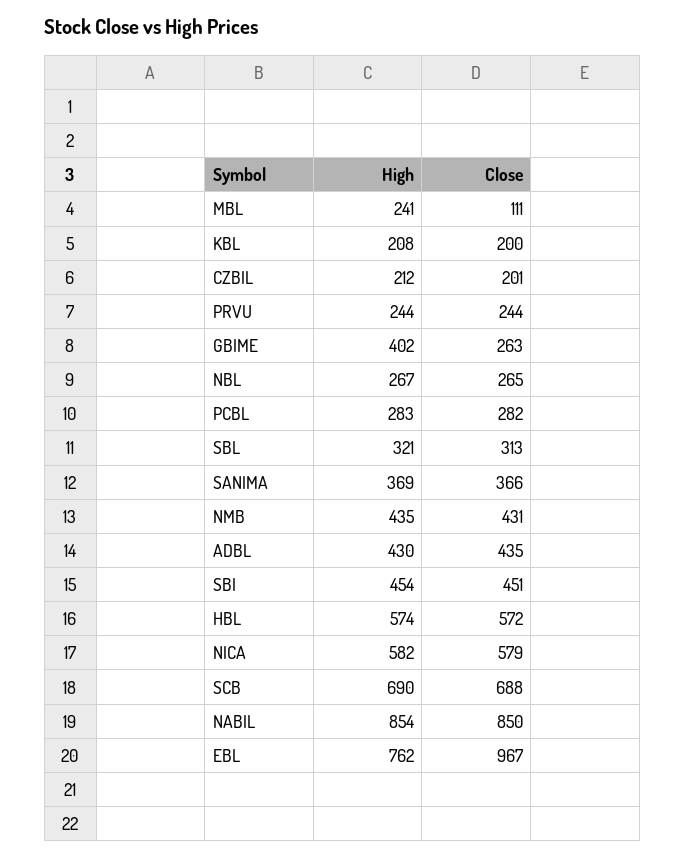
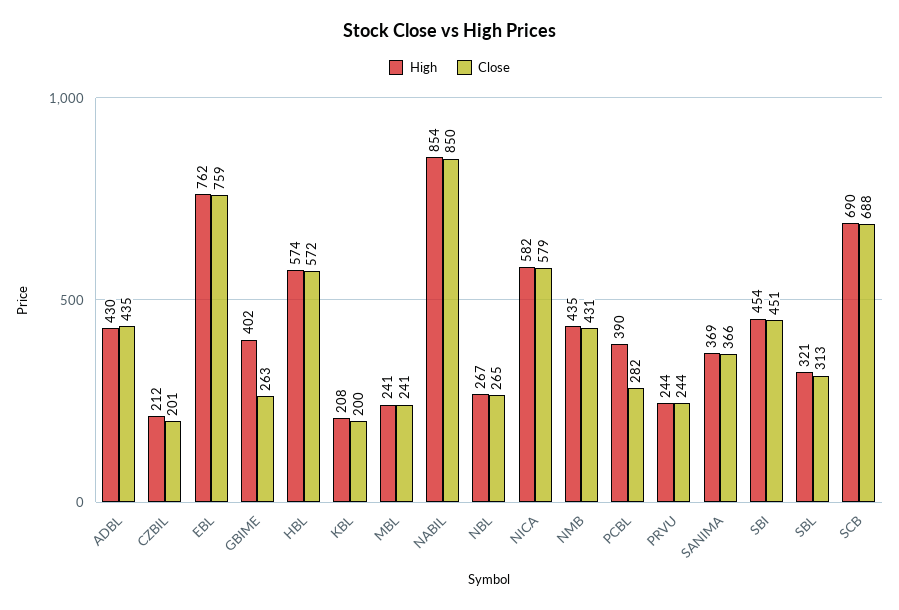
Close, MBL: 111 -> 241
High, PCBL: 283 -> 390
Close, EBL: 967 -> 759

